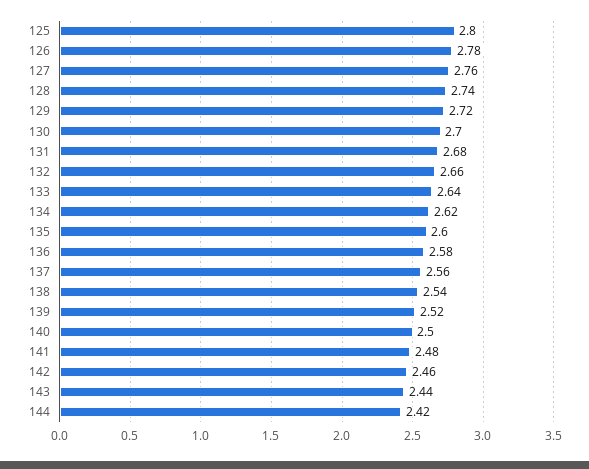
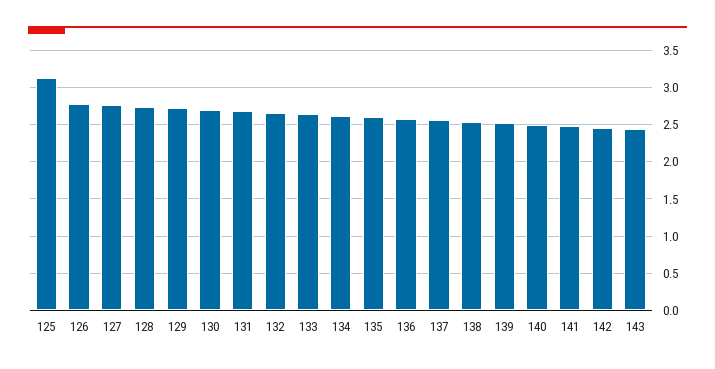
125: 2.8 -> 3.1
144: 2.42 -> none

